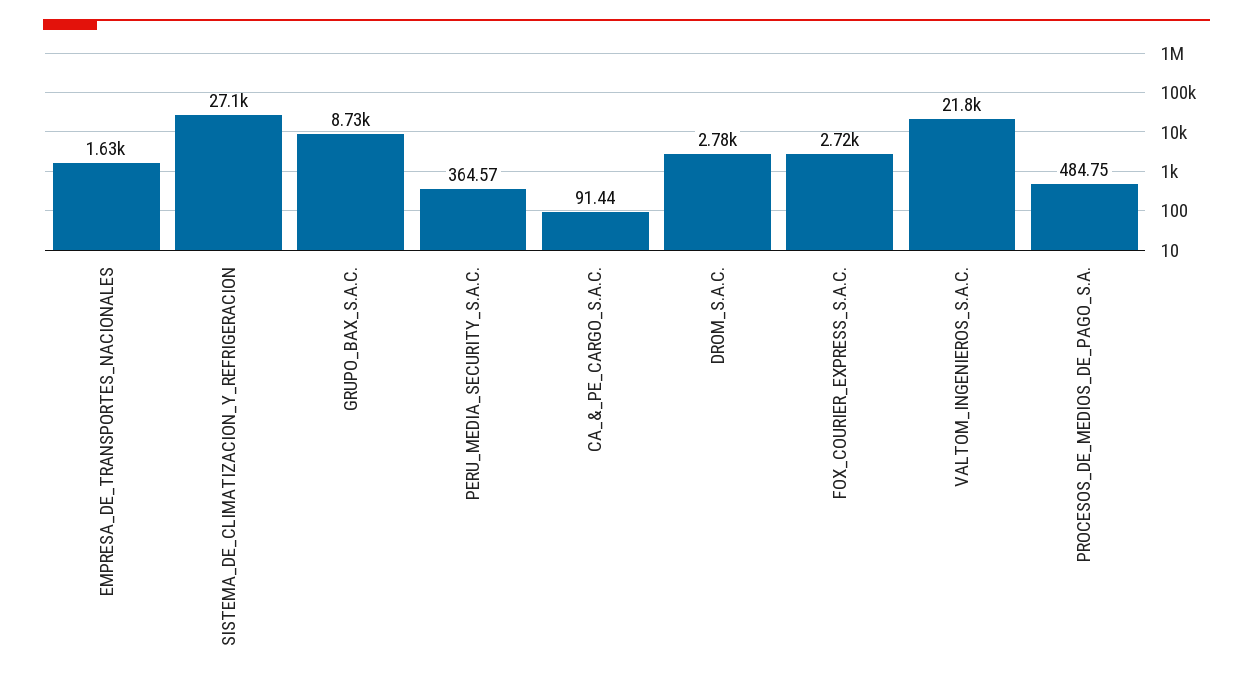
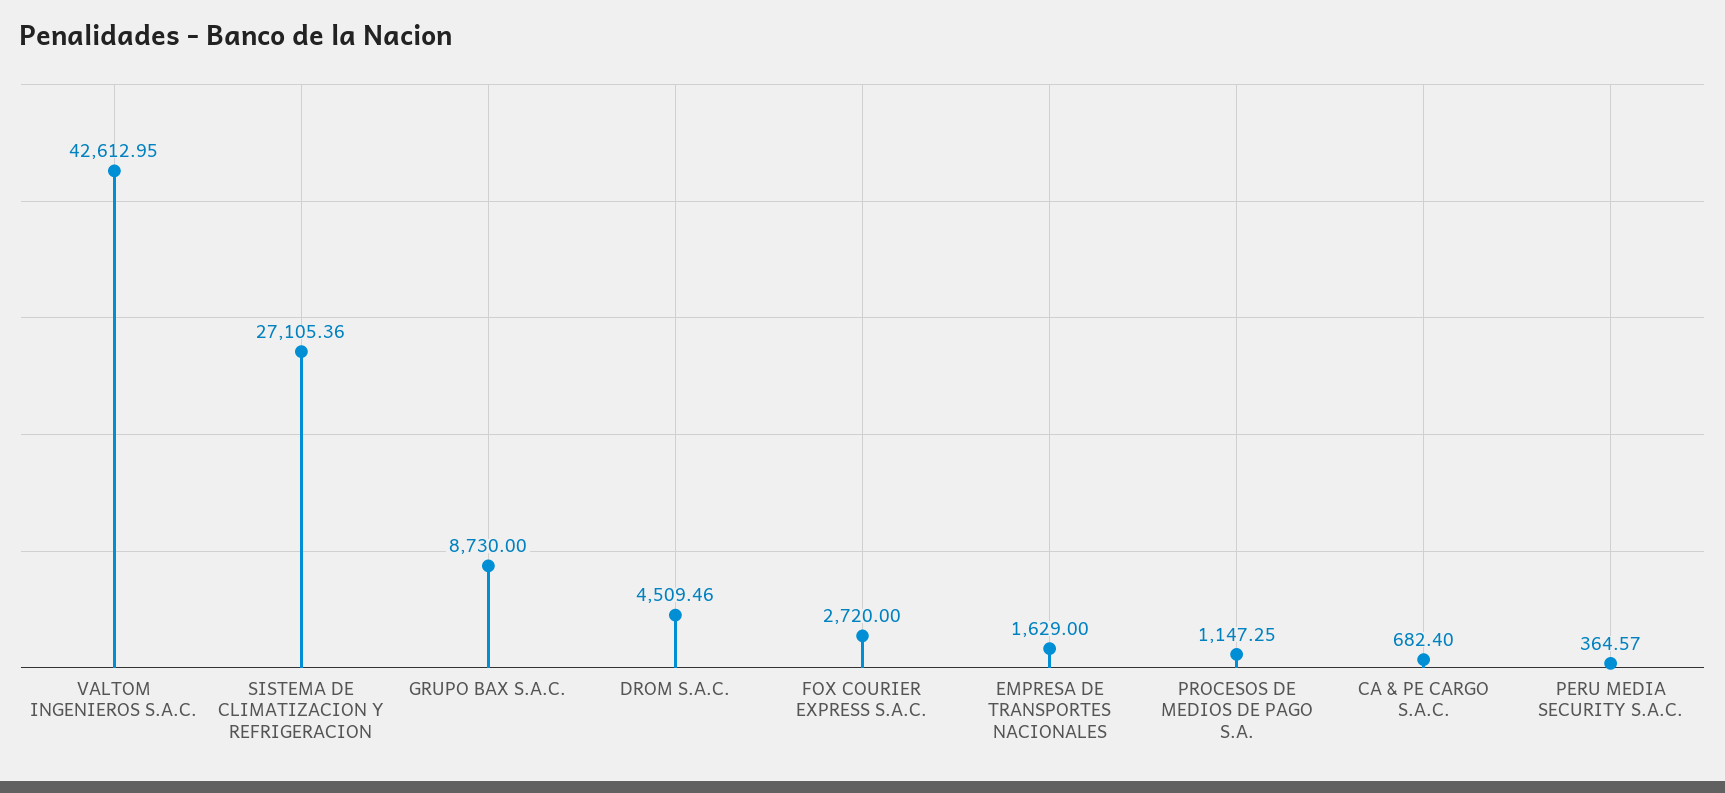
CA_&_PE_CARGO_S.A.C.: 91.44 -> 682.4
DROM_S.A.C.: 2780 -> 4509.46
VALTOM_INGENIEROS_S.A.C.: 21800 -> 42612.95
PROCESOS_DE_MEDIOS_DE_PAGO_S.A.: 484.75 -> 1147.25

